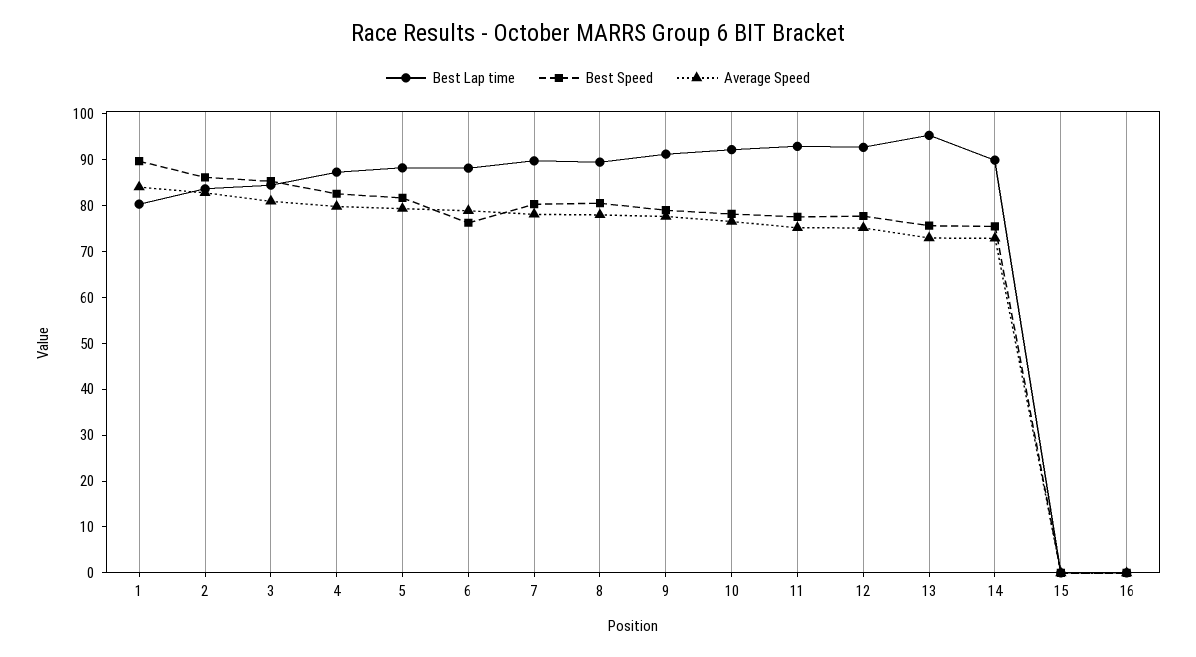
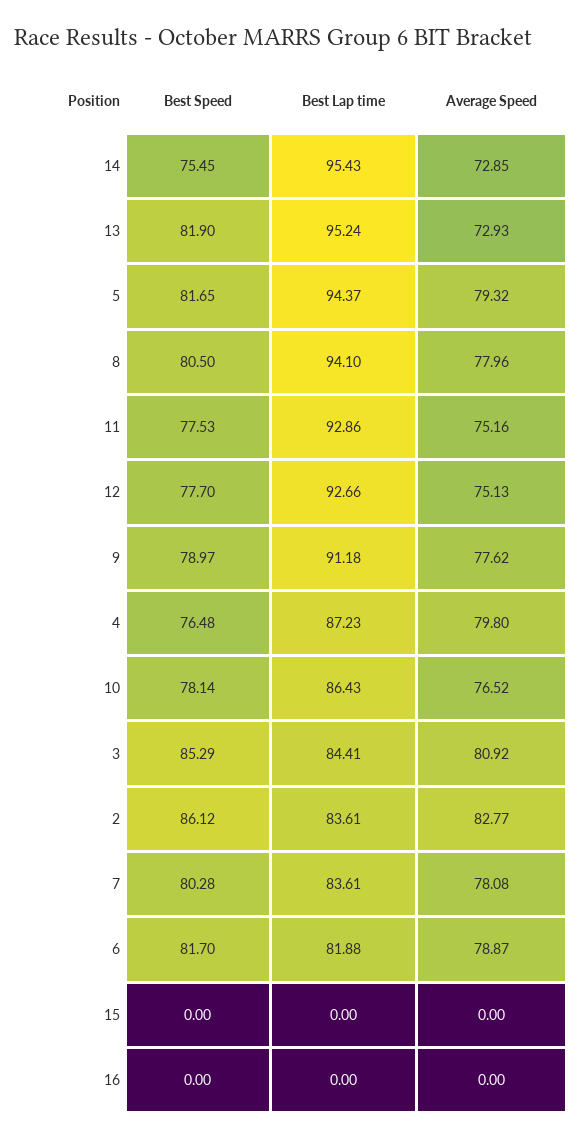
Best Lap time, 1: 80 -> none
Best Speed, 1: 90 -> none
Average Speed, 1: 84 -> none
Best Speed, 4: 82 -> 76.48
Best Lap time, 5: 88 -> 94.37
Best Lap time, 6: 88 -> 81.88
Best Speed, 6: 76 -> 81.7
Best Lap time, 7: 90 -> 83.61
Best Lap time, 8: 90 -> 94.1
Best Lap time, 10: 92 -> 86.43
Best Speed, 13: 76 -> 81.9
Best Lap time, 14: 90 -> 95.43

